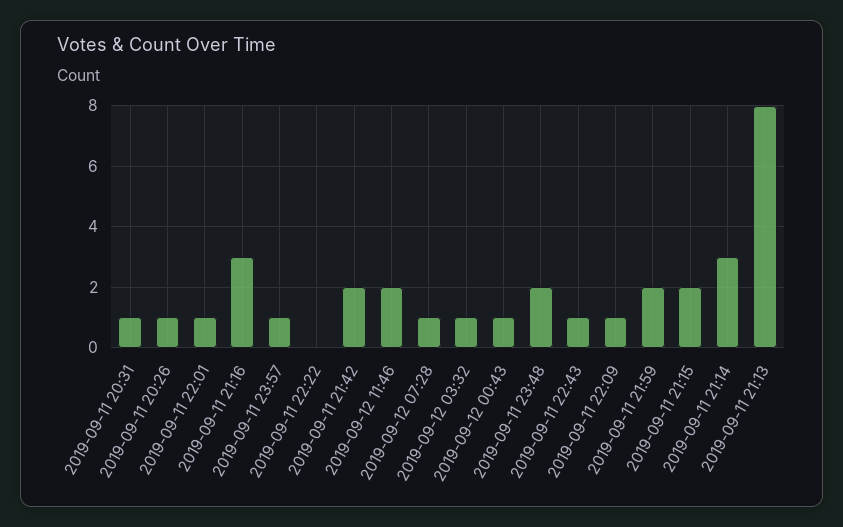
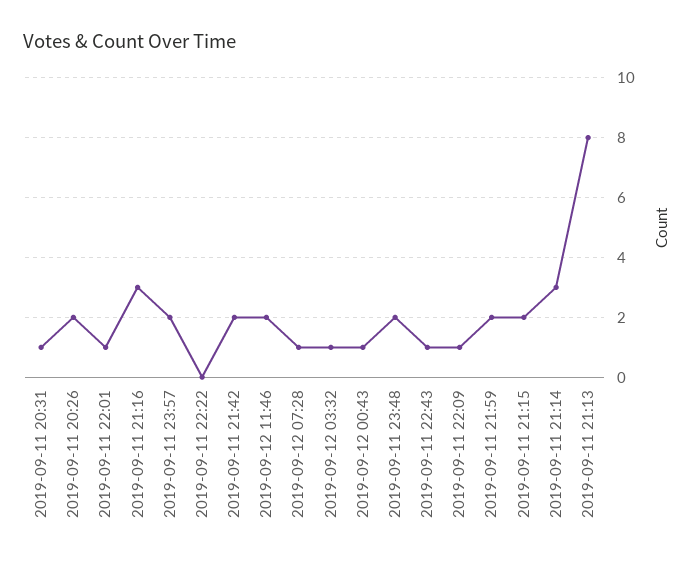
2019-09-11 20:26: 1 -> 2
2019-09-11 23:57: 1 -> 2

